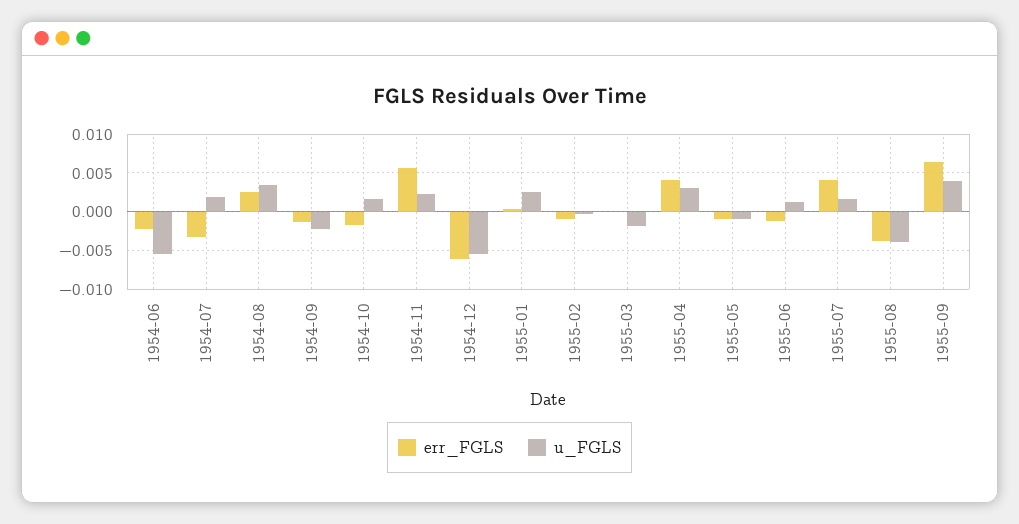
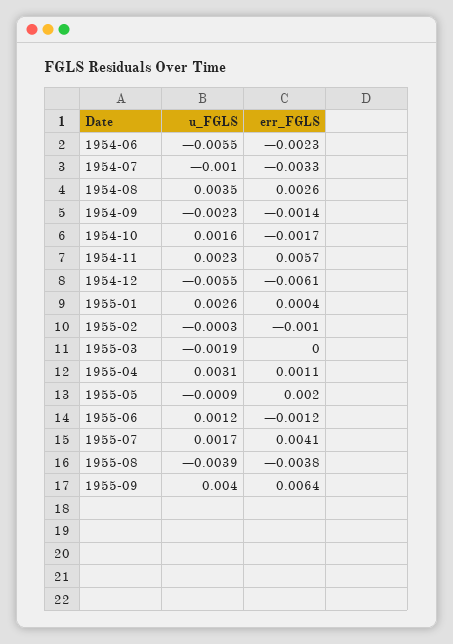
u_FGLS, 1954-07: 0.002 -> -0.001
err_FGLS, 1955-04: 0.004 -> 0.0011
err_FGLS, 1955-05: -0.001 -> 0.002

